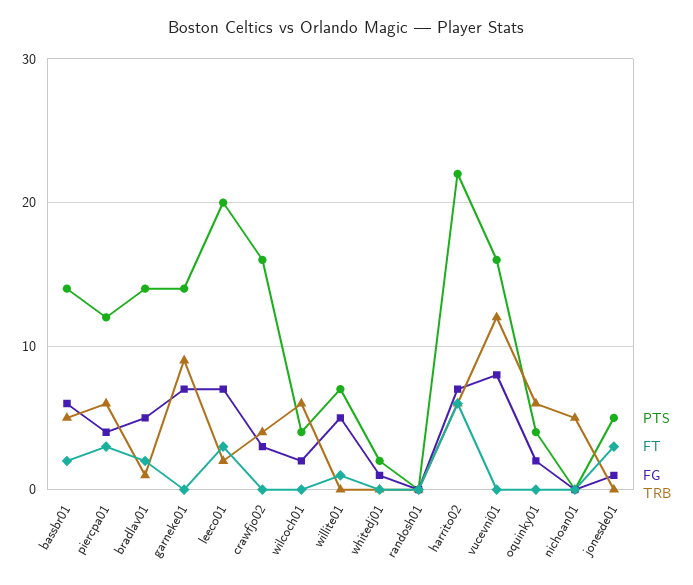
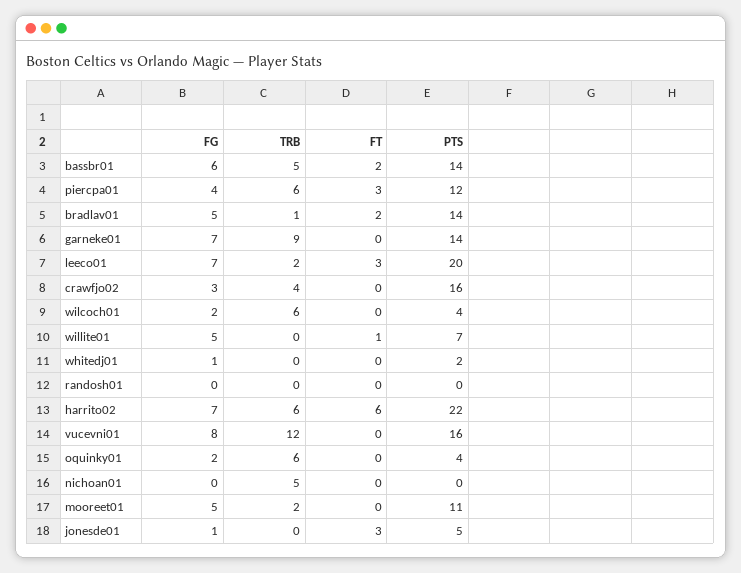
FG, mooreet01: none -> 5
TRB, mooreet01: none -> 2
FT, mooreet01: none -> 0
PTS, mooreet01: none -> 11

